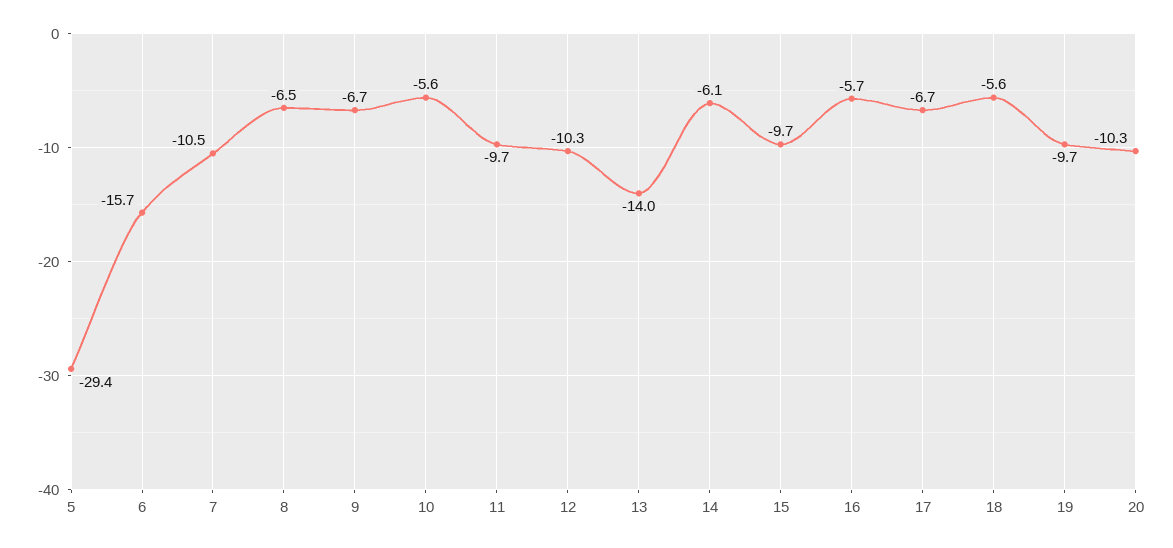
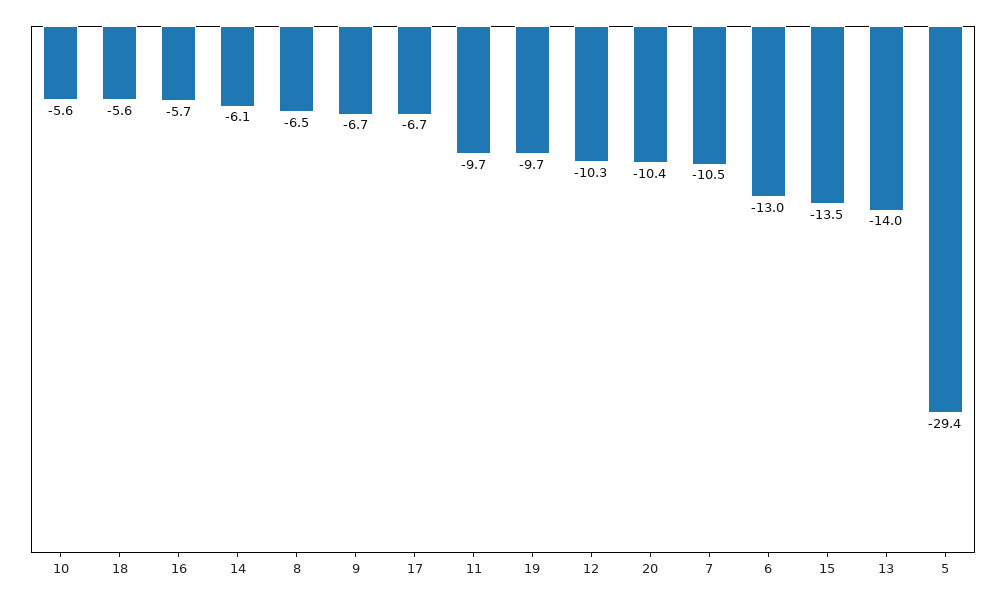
6: -15.7 -> -13
15: -9.7 -> -13.5
20: -10.3 -> -10.4

